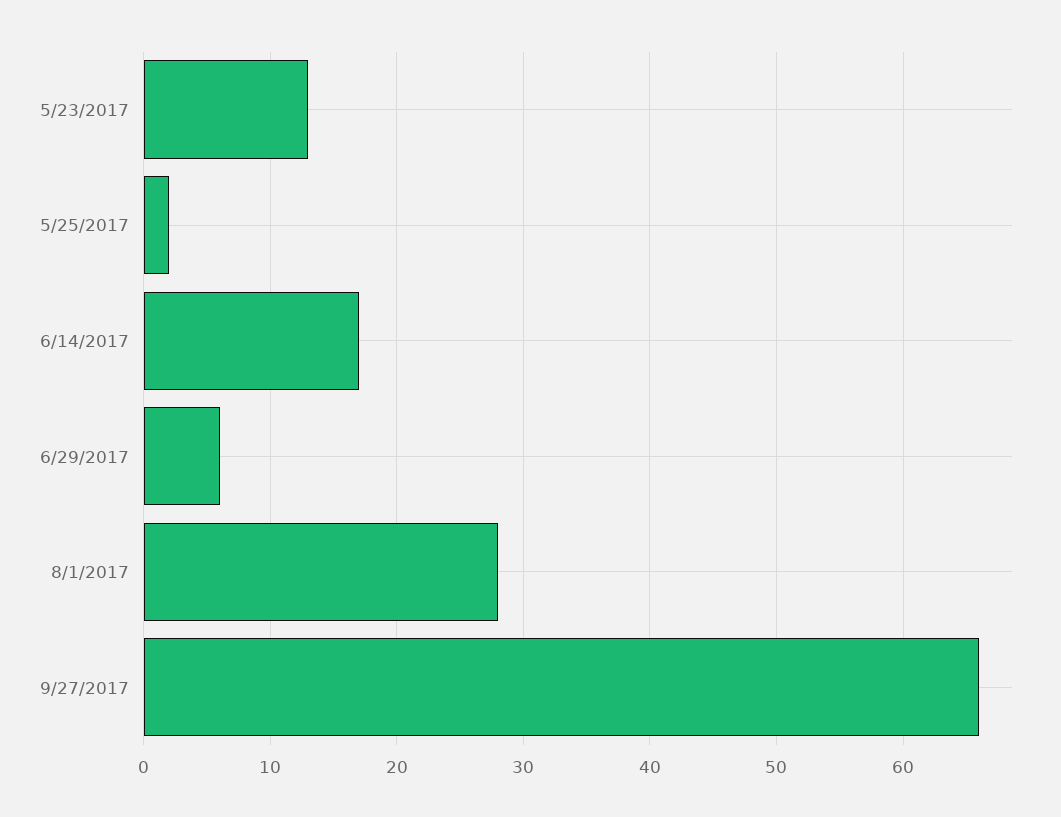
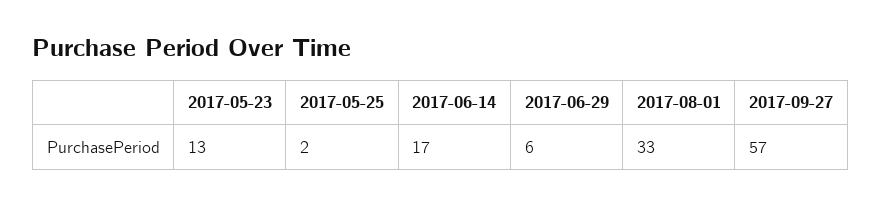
8/1/2017: 28 -> 33
9/27/2017: 66 -> 57

